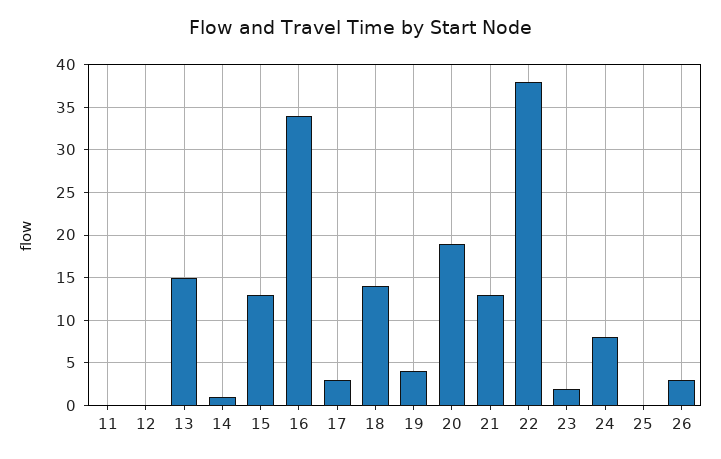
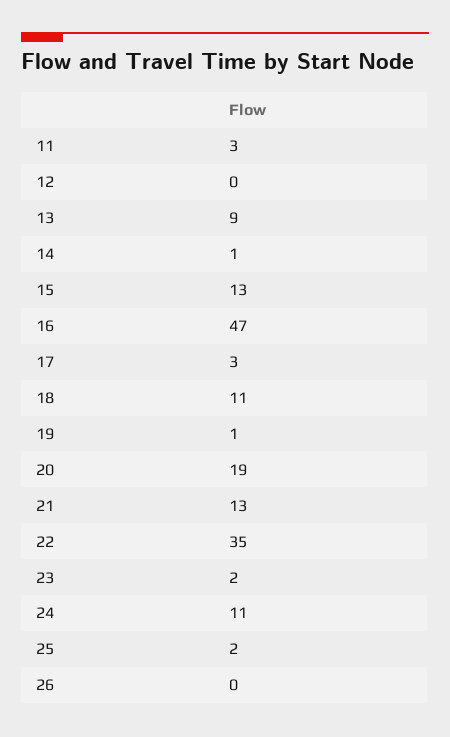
11: 0 -> 3
13: 15 -> 9
16: 34 -> 47
18: 14 -> 11
19: 4 -> 1
22: 38 -> 35
24: 8 -> 11
25: 0 -> 2
26: 3 -> 0

